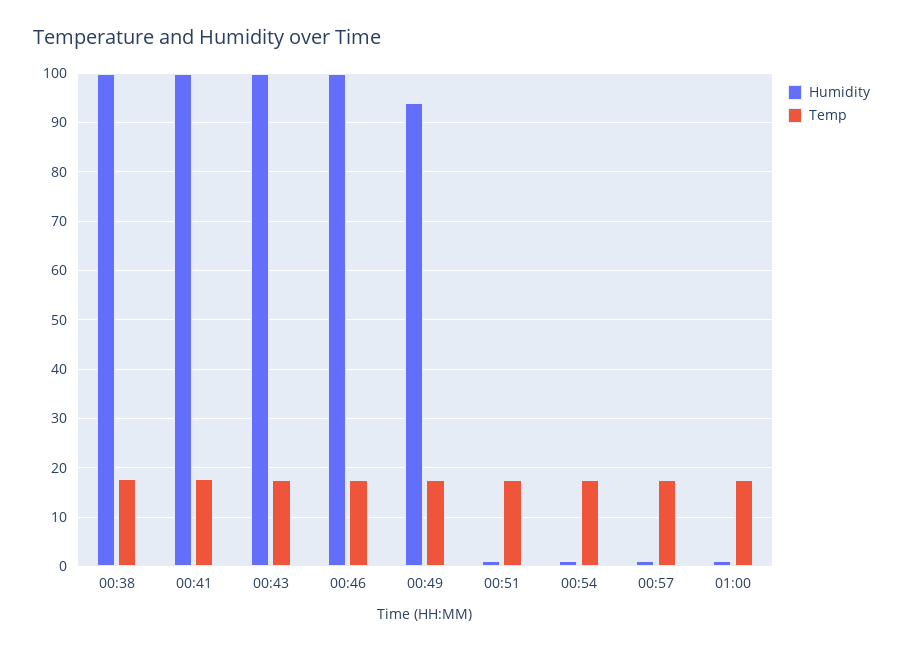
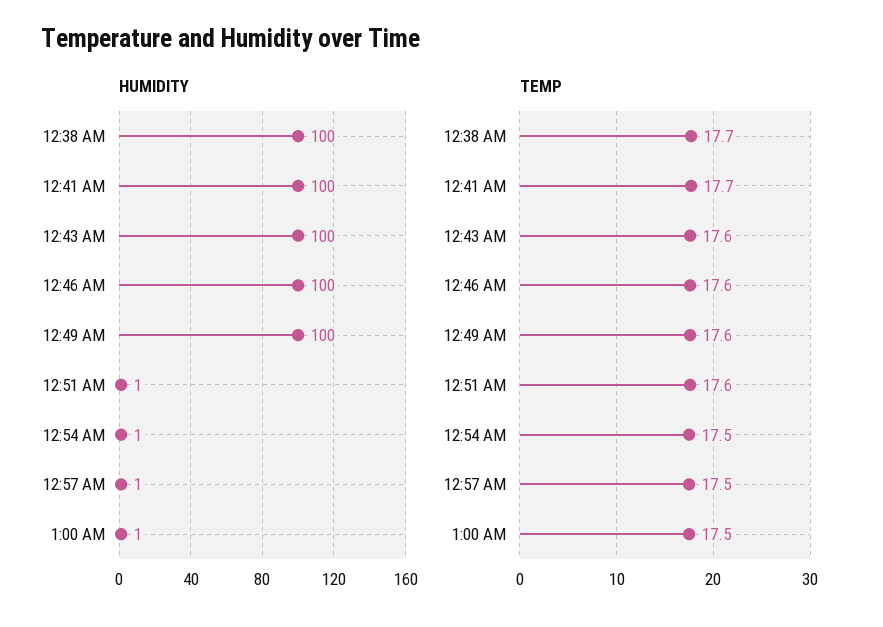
Humidity, 00:49: 94 -> 100

